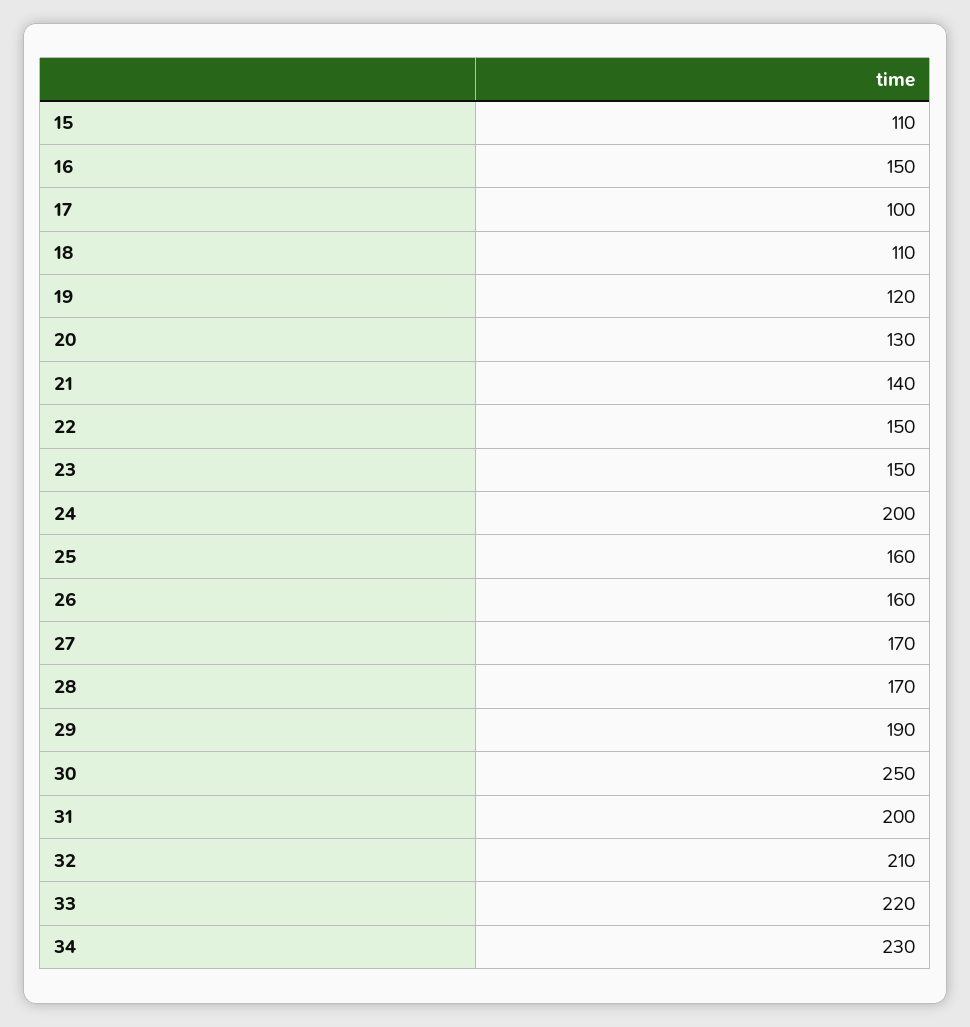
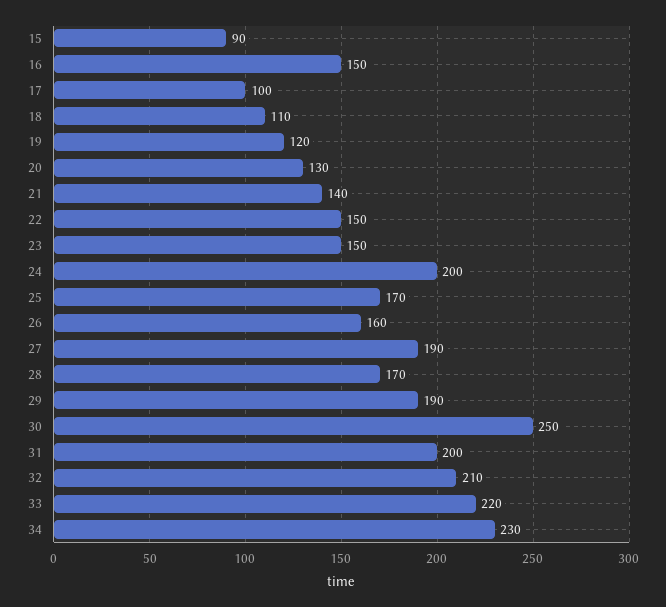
15: 110 -> 90
25: 160 -> 170
27: 170 -> 190

